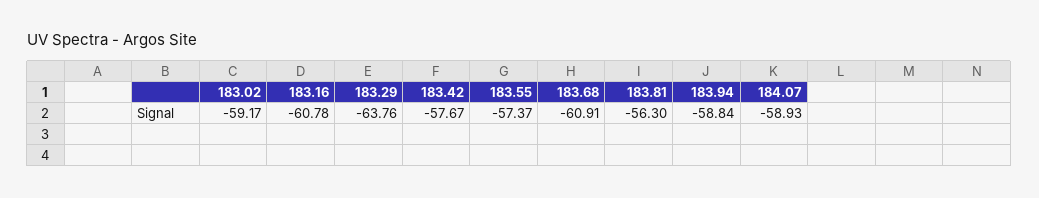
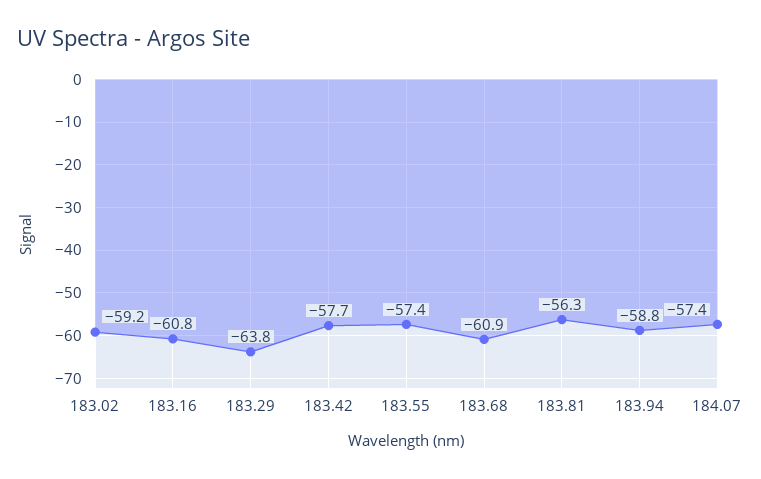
184.07: -58.93 -> -57.4

